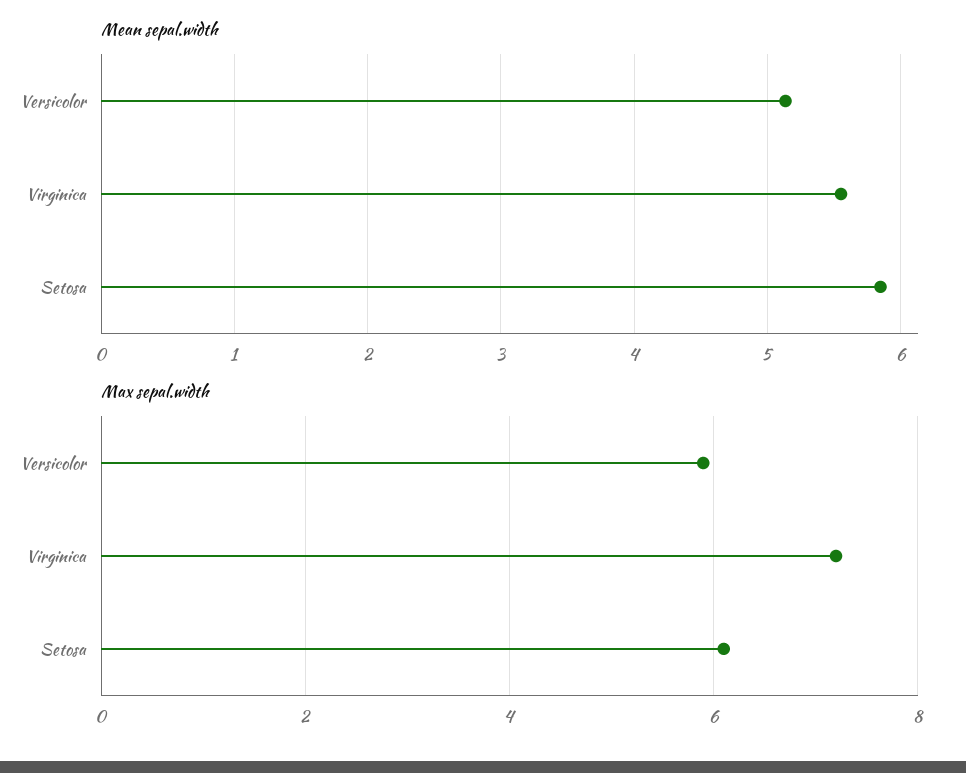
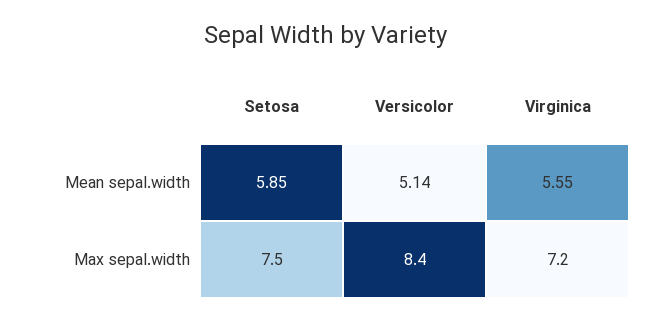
Max sepal.width, Versicolor: 6 -> 8.4
Max sepal.width, Setosa: 6 -> 7.5

